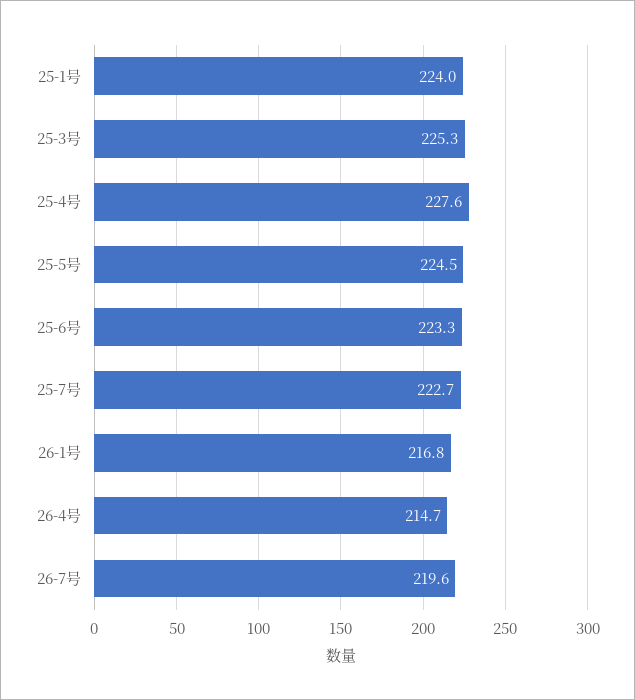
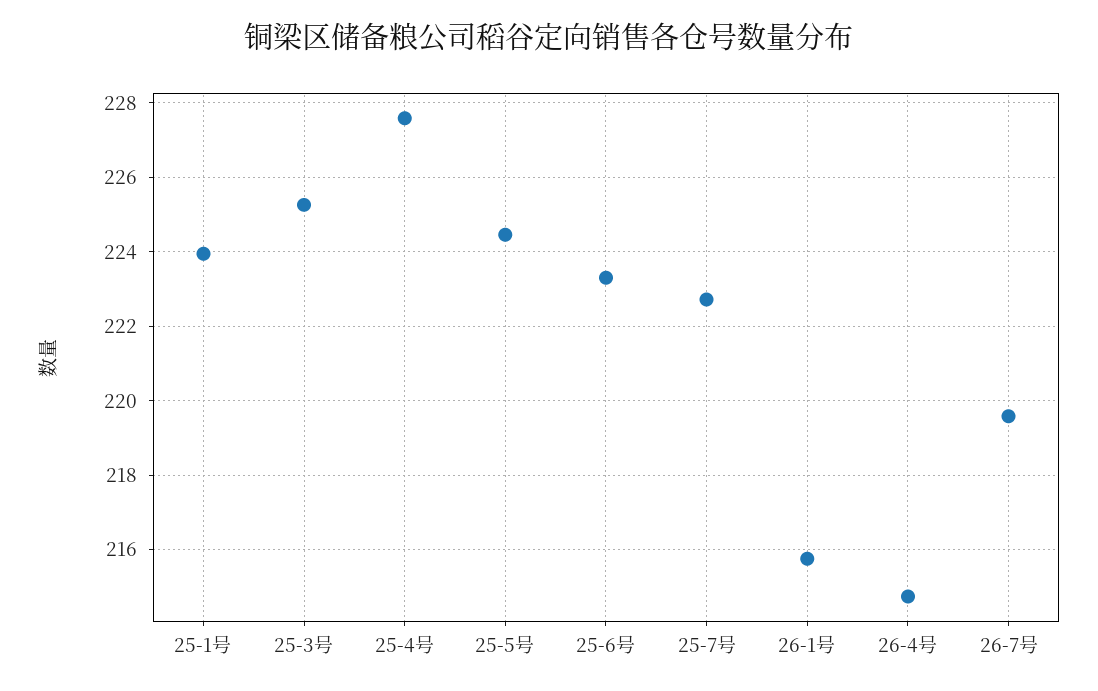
26-1号: 216.8 -> 215.8

